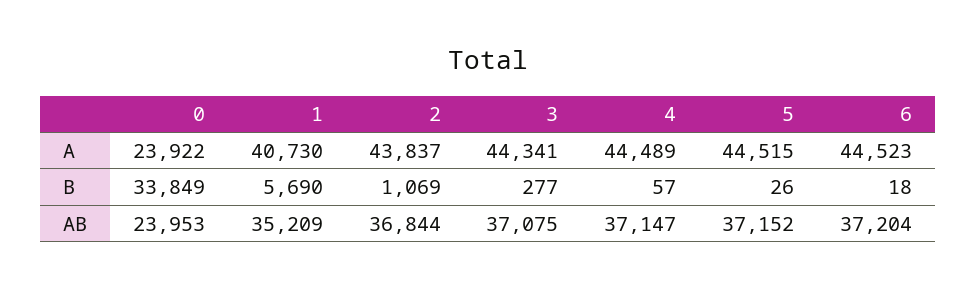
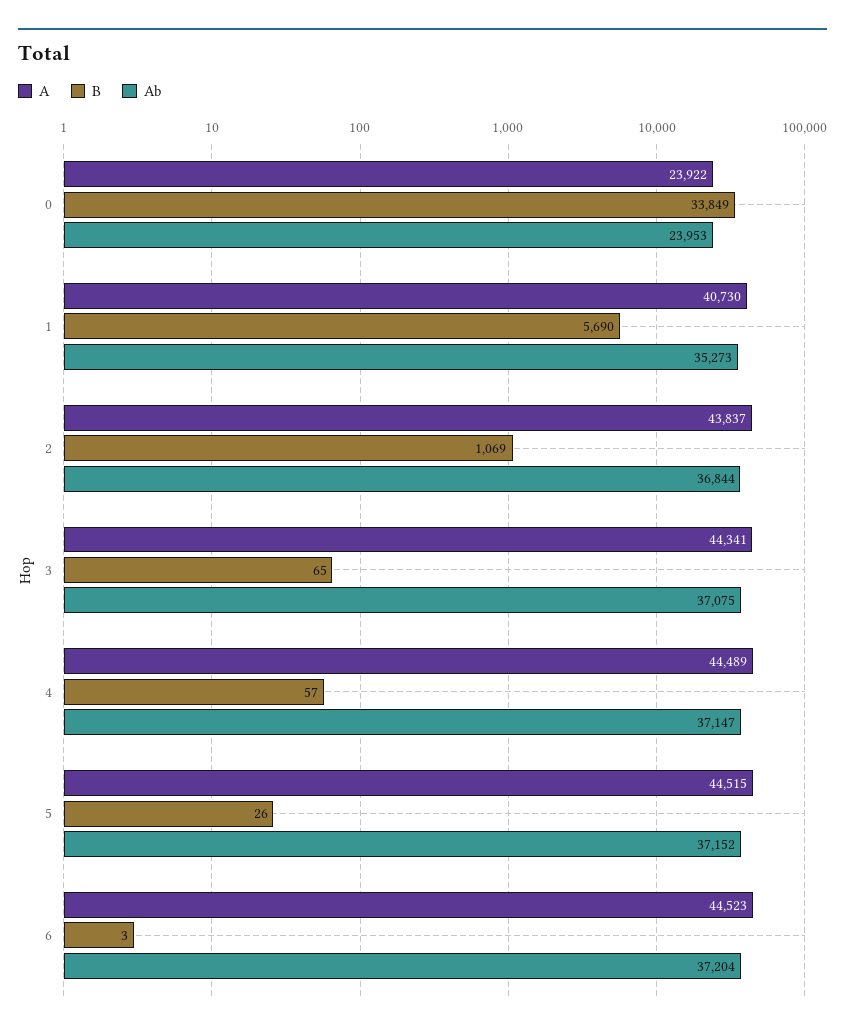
B, 3: 277 -> 65
B, 6: 18 -> 3
AB, 1: 35209 -> 35273

